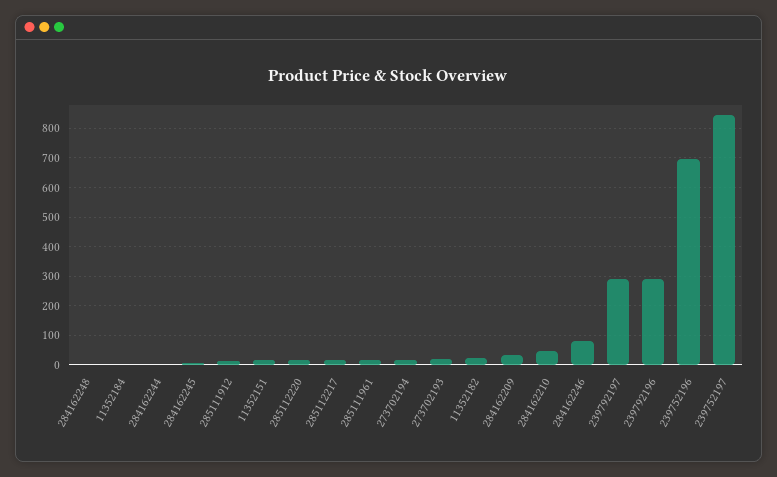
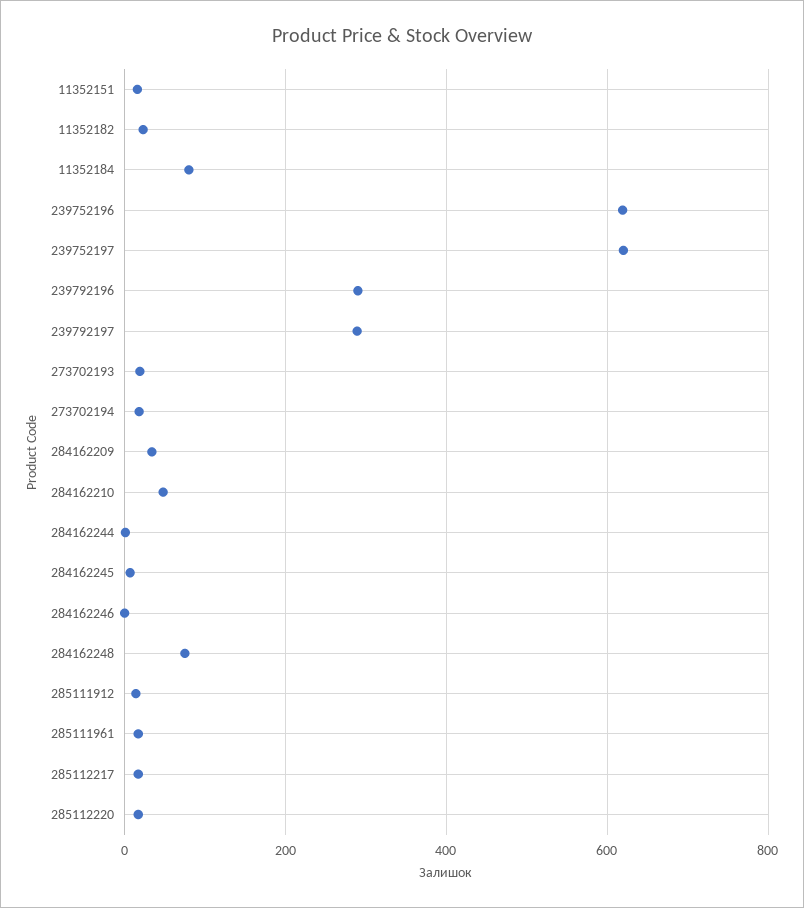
284162248: 0 -> 80
11352184: 0 -> 80
284162246: 75 -> 0
239752196: 700 -> 620
239752197: 850 -> 620

